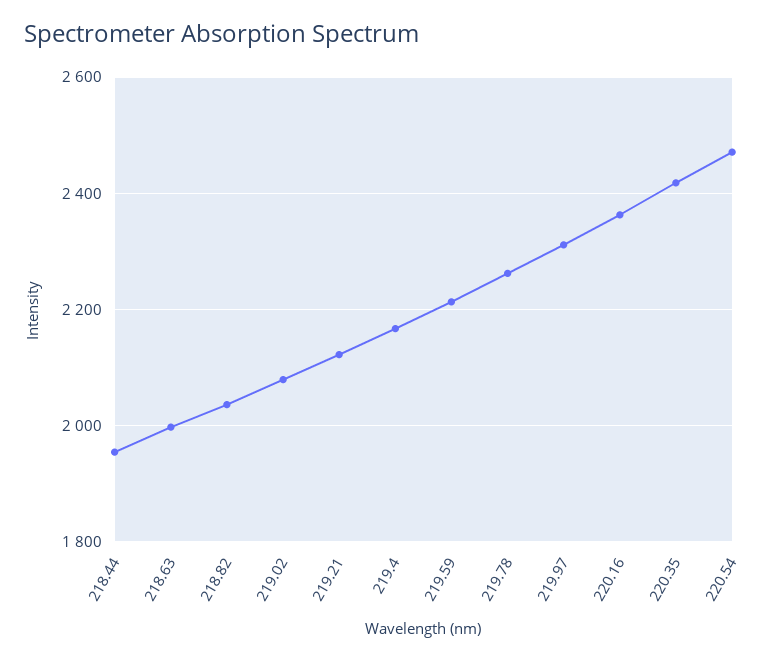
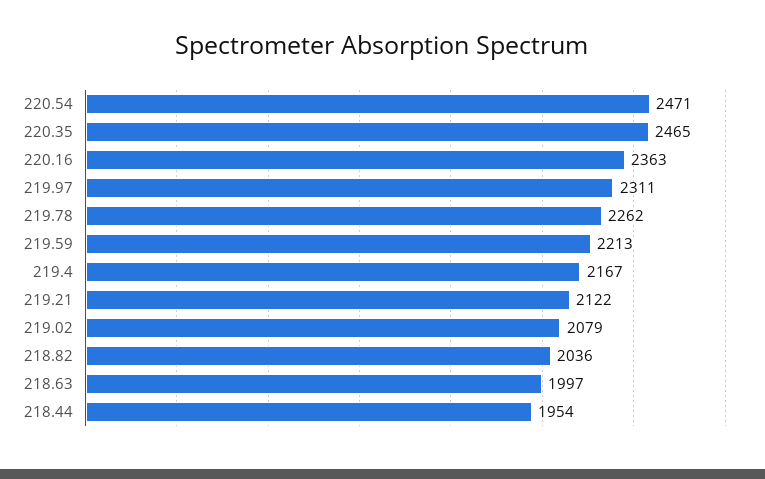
220.35: 2420 -> 2465

